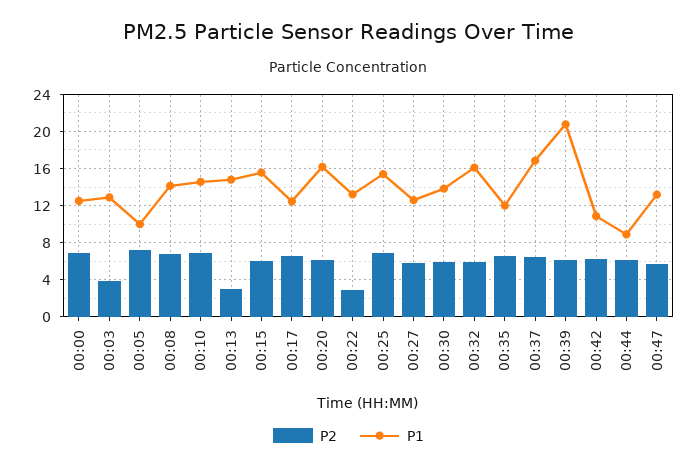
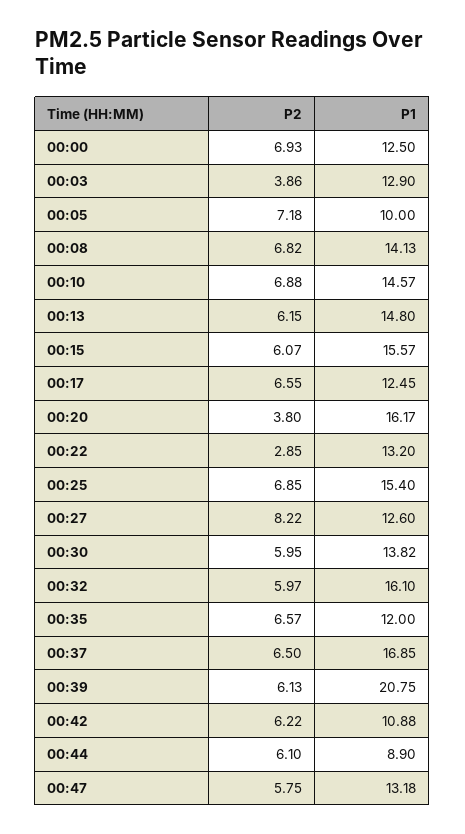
P2, 00:13: 3 -> 6.15
P2, 00:20: 6 -> 3.8
P2, 00:27: 6 -> 8.22

